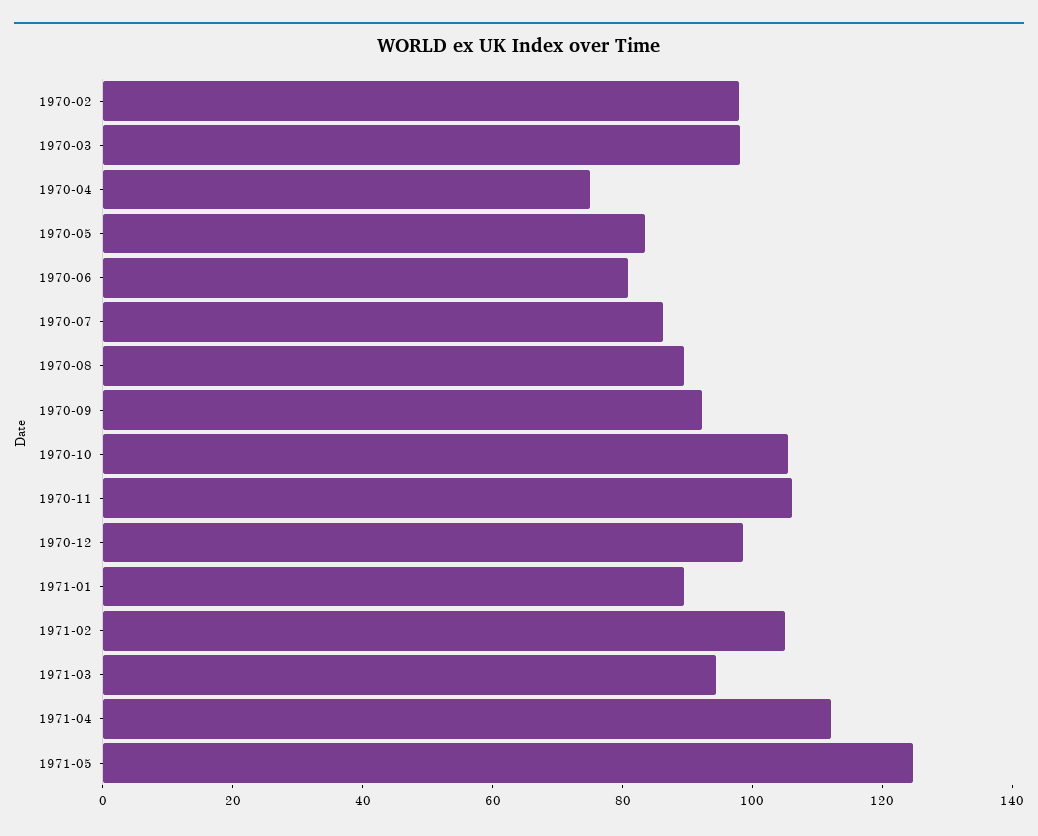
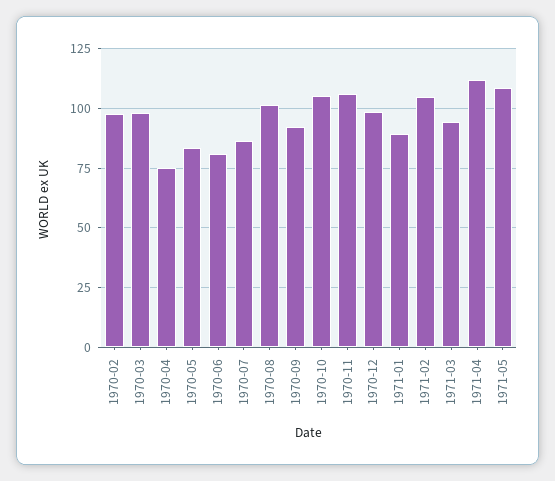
1970-08: 90 -> 100
1971-05: 125 -> 110

